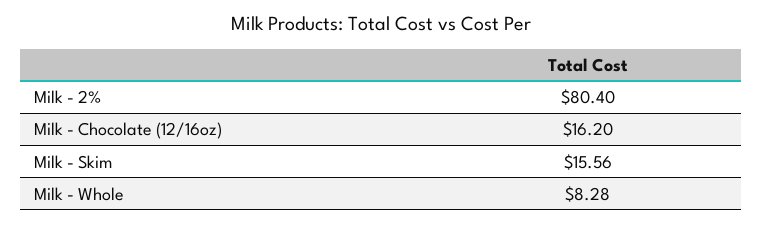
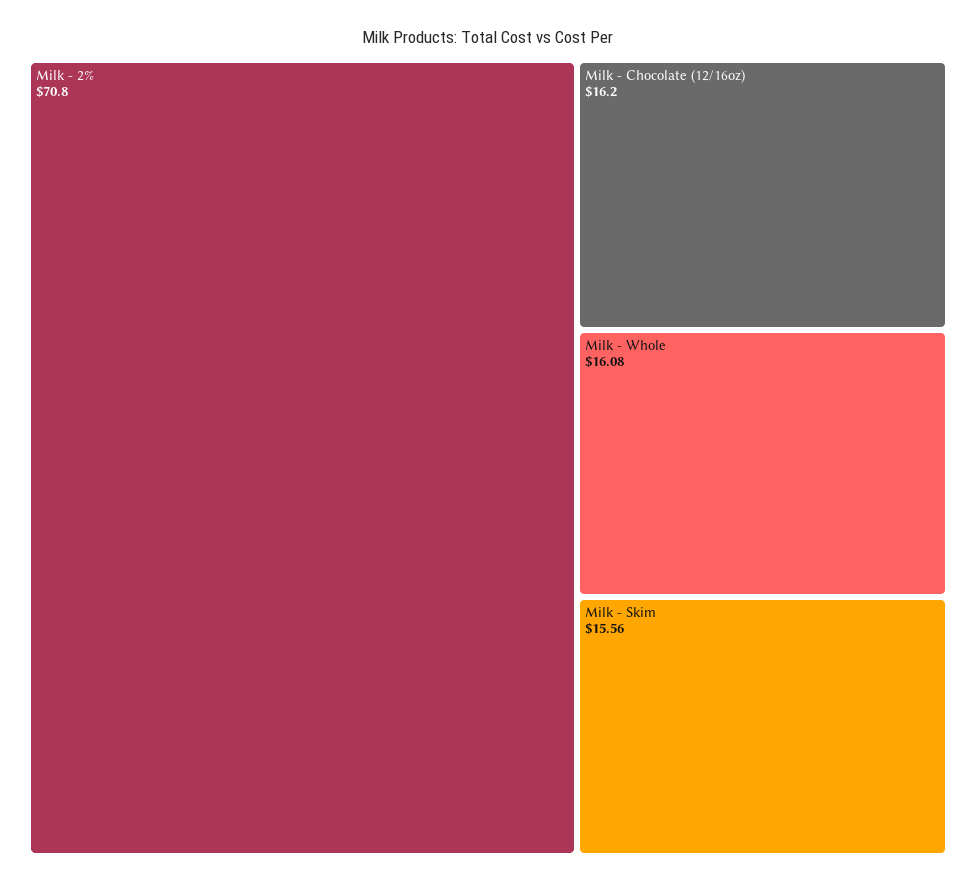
Milk - 2%: 80.4 -> 70.8
Milk - Whole: 8.28 -> 16.08

